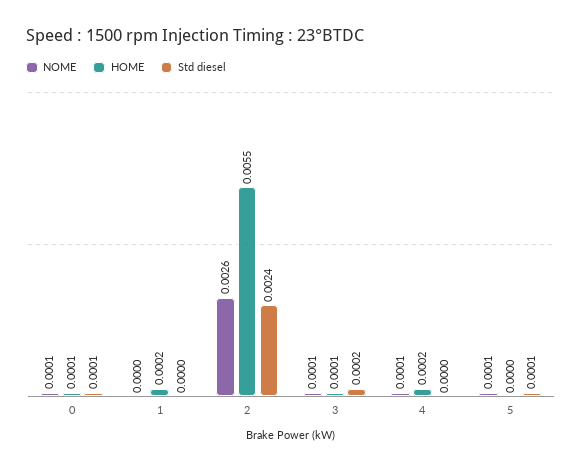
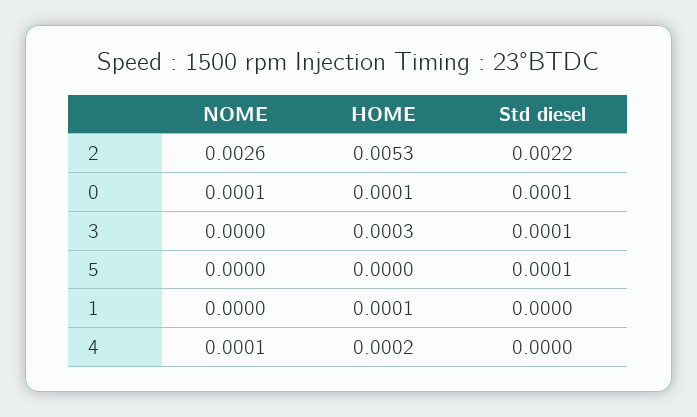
HOME, 1: 0.0002 -> 0.0001
HOME, 2: 0.0055 -> 0.0053
Std diesel, 2: 0.0024 -> 0.0022
NOME, 3: 0.0001 -> 0
HOME, 3: 0.0001 -> 0.0003
Std diesel, 3: 0.0002 -> 0.0001
NOME, 5: 0.0001 -> 0

